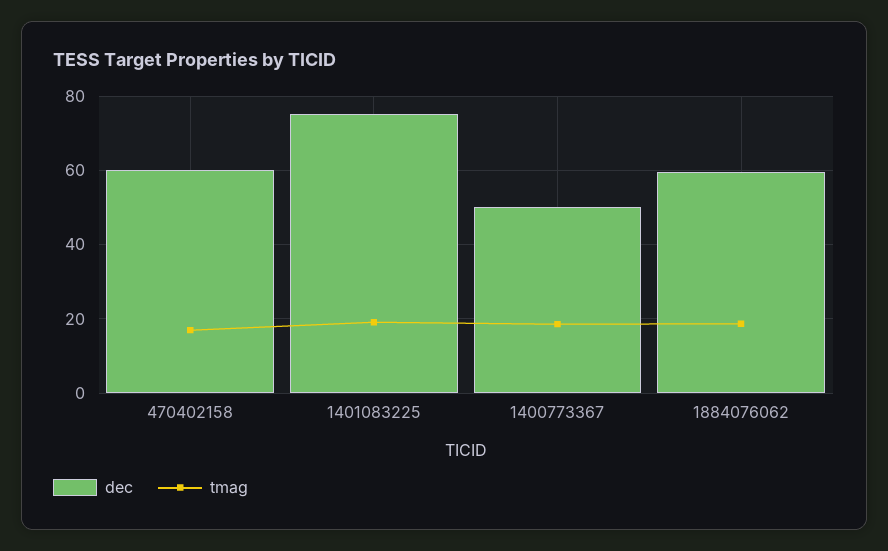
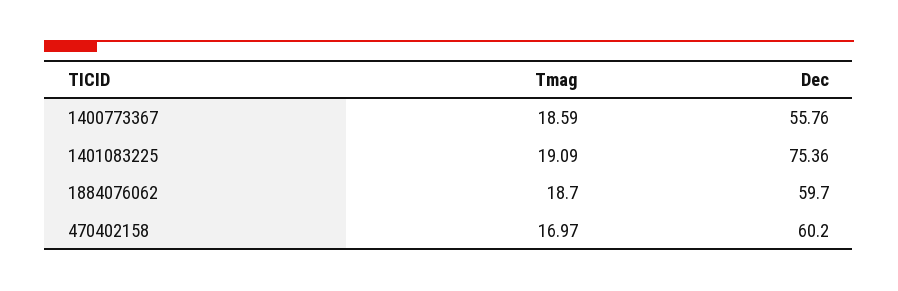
dec, 1400773367: 50 -> 55.76

